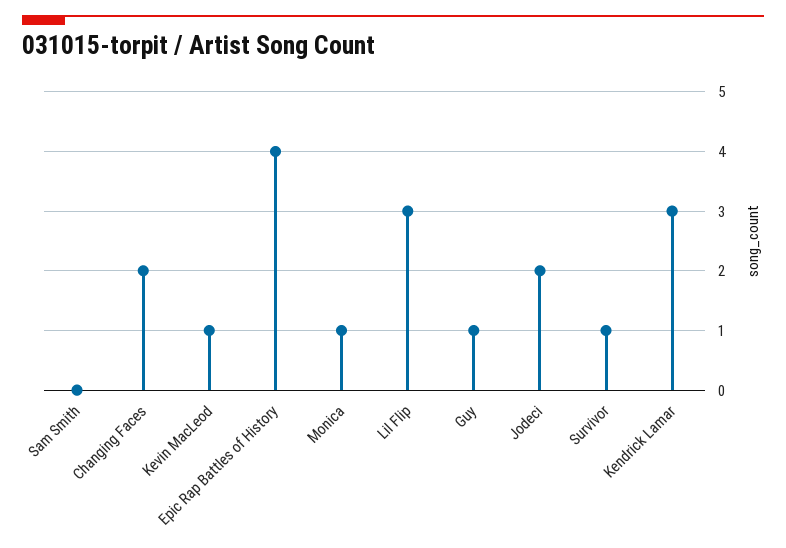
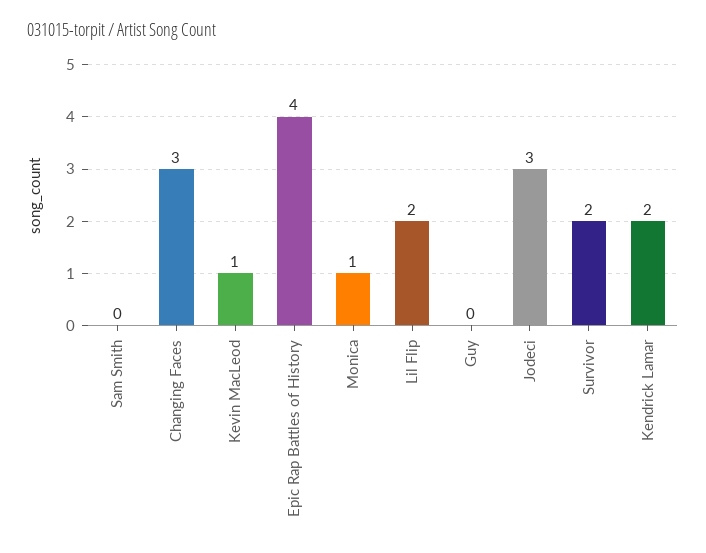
Changing Faces: 2 -> 3
Lil Flip: 3 -> 2
Guy: 1 -> 0
Jodeci: 2 -> 3
Survivor: 1 -> 2
Kendrick Lamar: 3 -> 2

